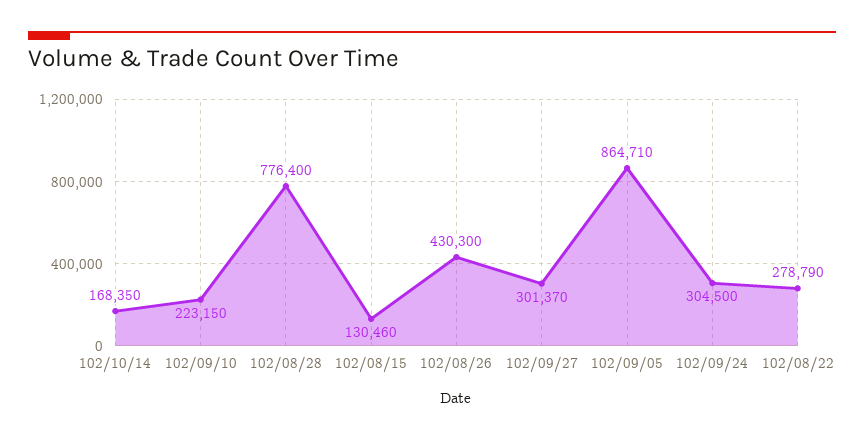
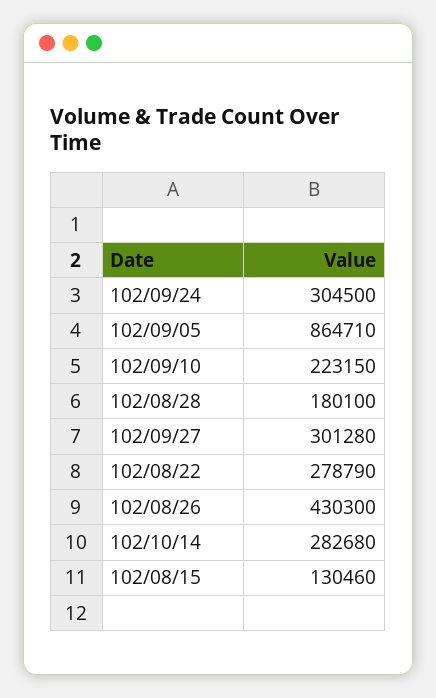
102/10/14: 168350 -> 282680
102/08/28: 776400 -> 180100
102/09/27: 301370 -> 301280

